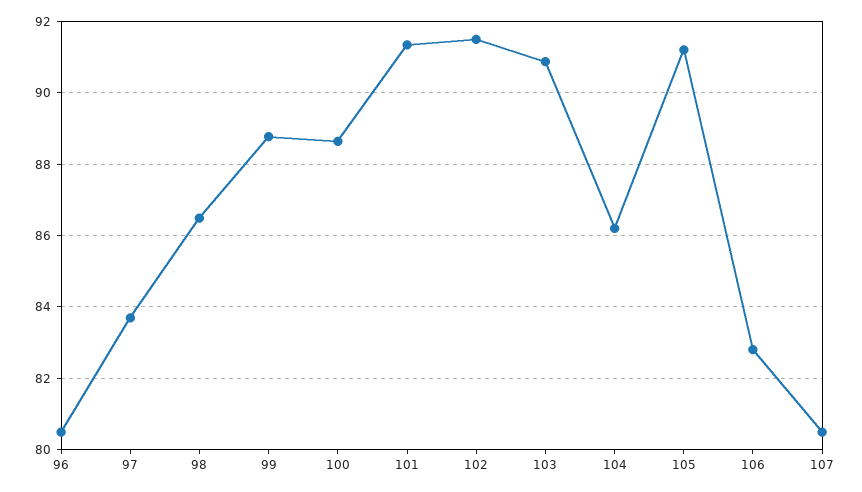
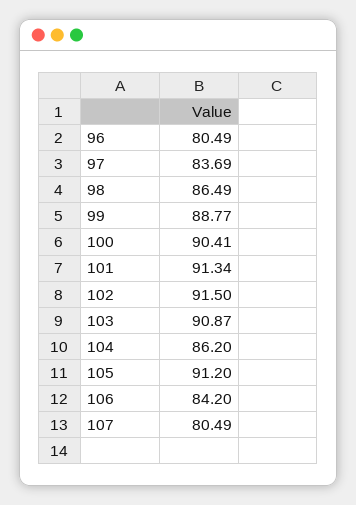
100: 88.6 -> 90.41
106: 82.8 -> 84.2

